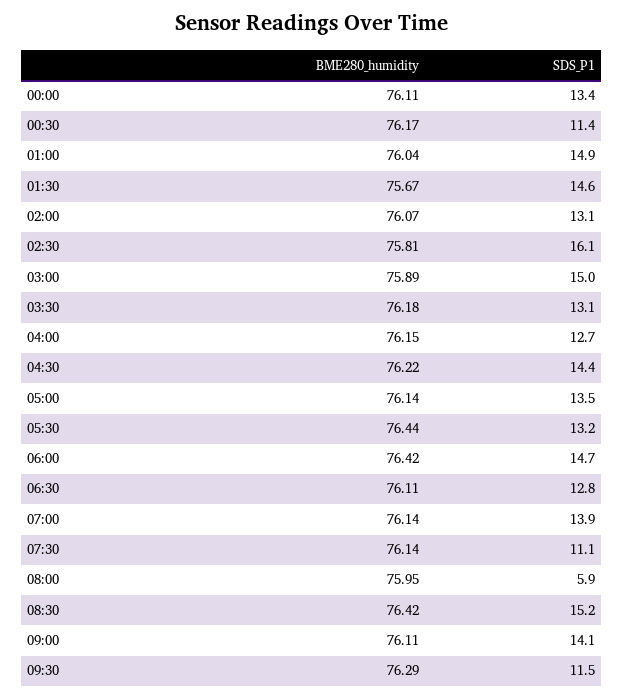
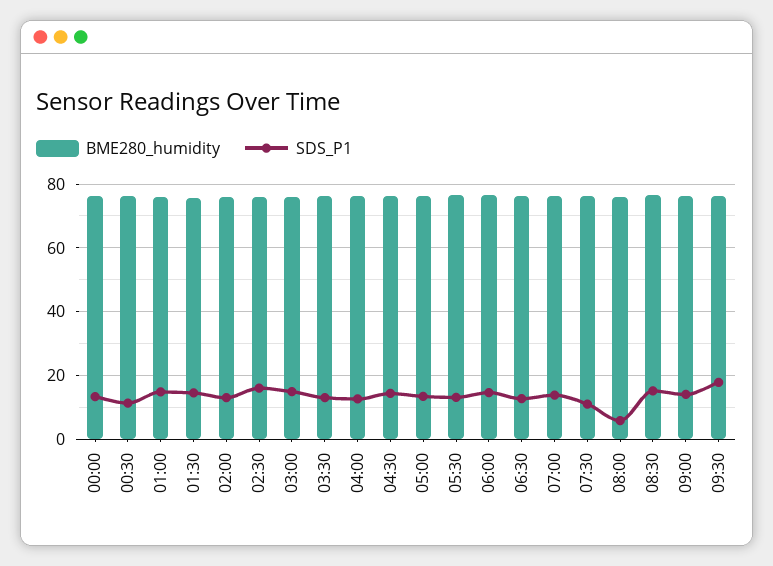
SDS_P1, 09:30: 11.5 -> 18

